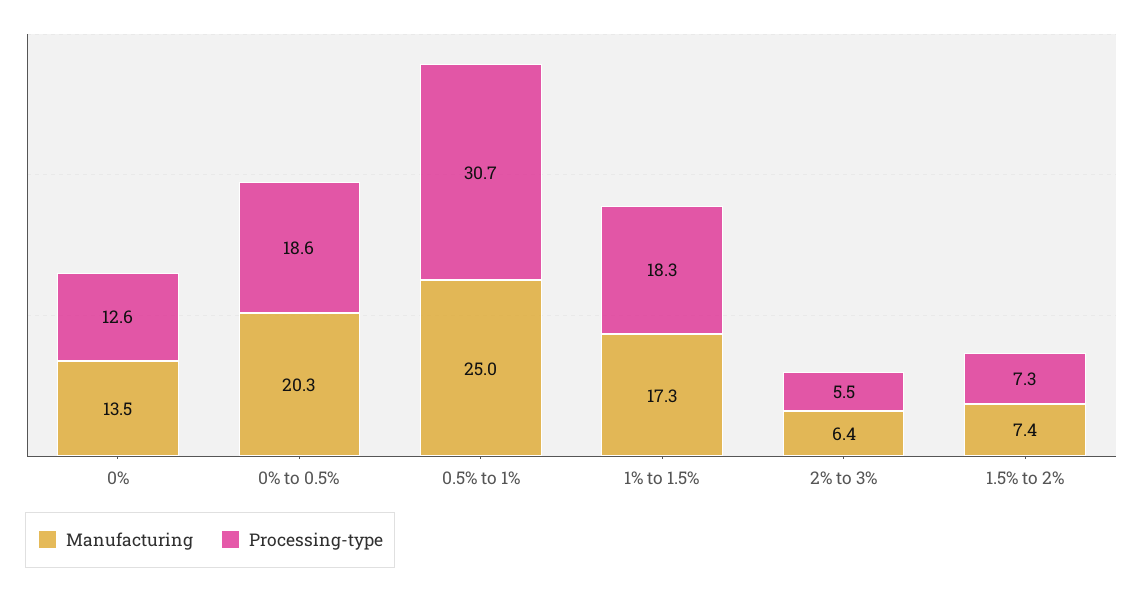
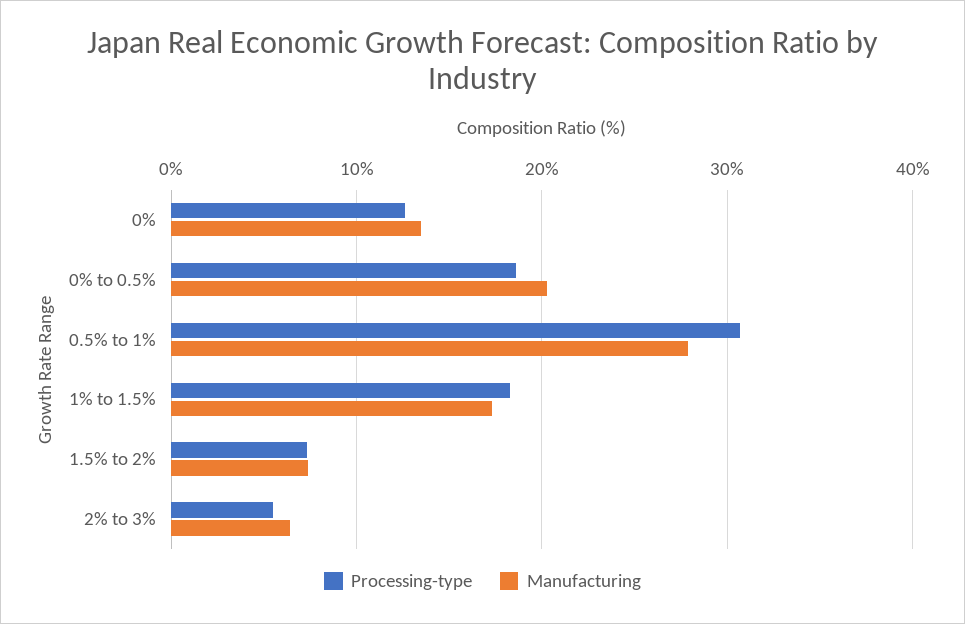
Manufacturing, 0.5% to 1%: 25 -> 28

